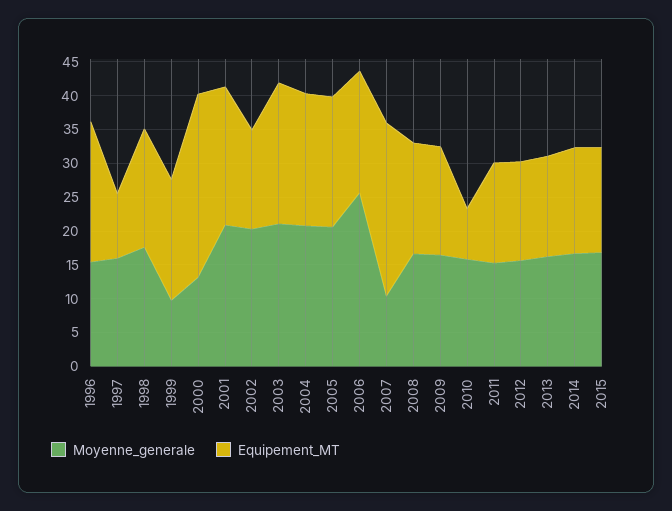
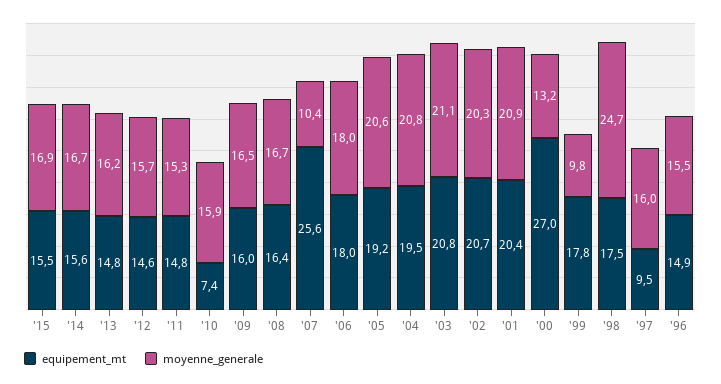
Equipement_MT, 1996: 20 -> 14.9
Moyenne_generale, 1998: 17.5 -> 24.7
Equipement_MT, 2002: 15 -> 20.7
Moyenne_generale, 2006: 25 -> 18

